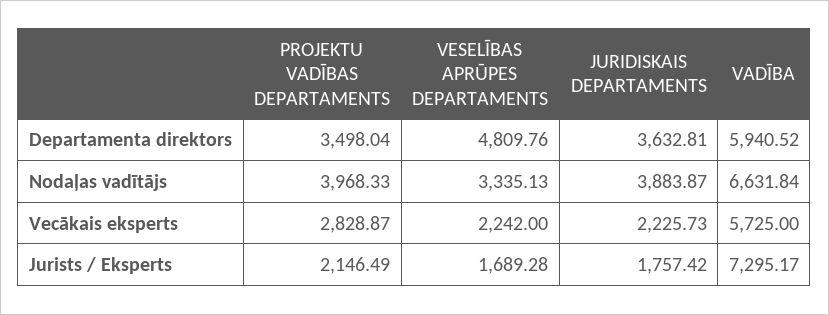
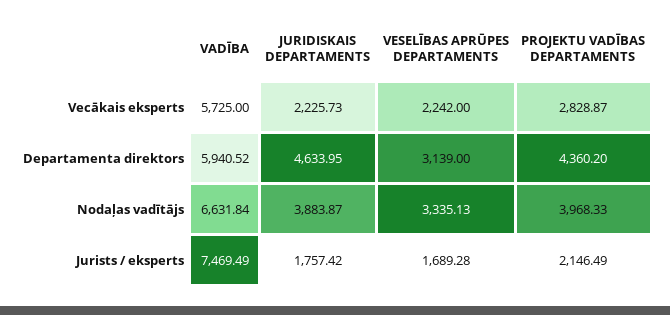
PROJEKTU VADĪBAS DEPARTAMENTS, Departamenta direktors: 3498.04 -> 4360.2
VESELĪBAS APRŪPES DEPARTAMENTS, Departamenta direktors: 4809.76 -> 3139
JURIDISKAIS DEPARTAMENTS, Departamenta direktors: 3632.81 -> 4633.95
VADĪBA, Jurists / Eksperts: 7295.17 -> 7469.49

